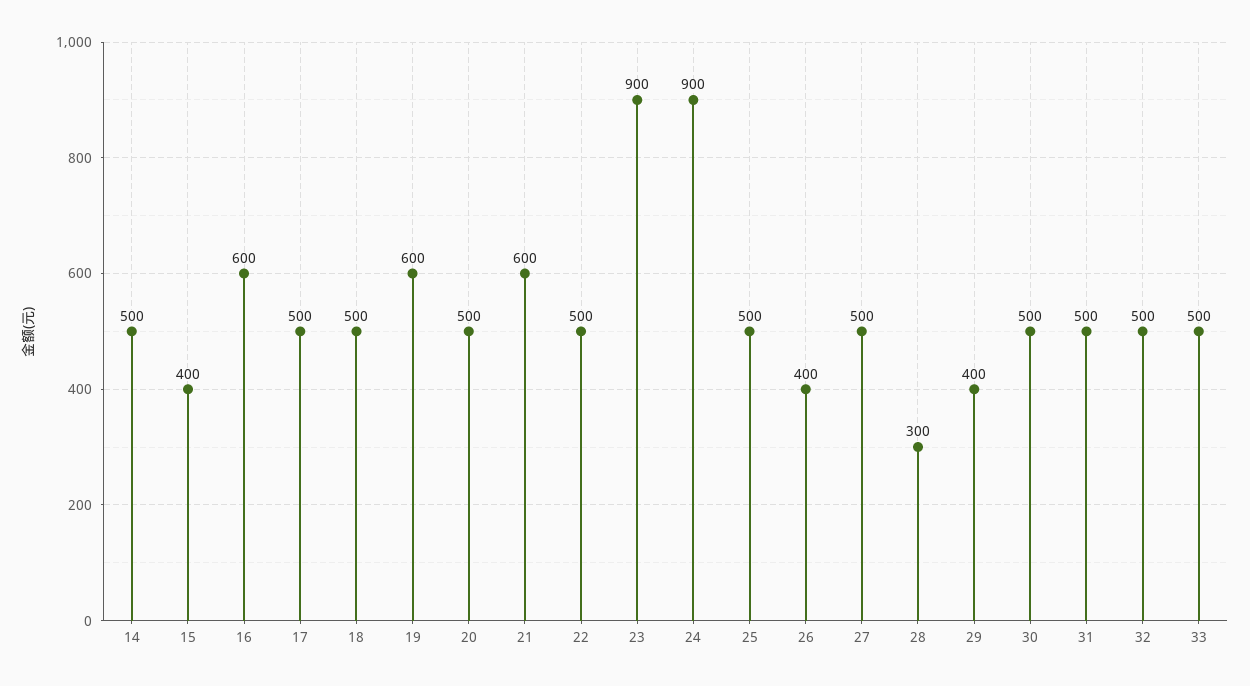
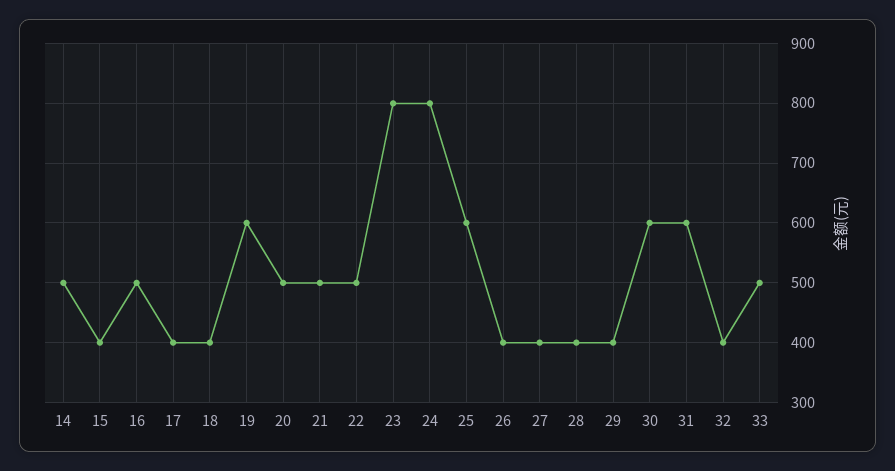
16: 600 -> 500
17: 500 -> 400
18: 500 -> 400
21: 600 -> 500
23: 900 -> 800
24: 900 -> 800
25: 500 -> 600
27: 500 -> 400
28: 300 -> 400
30: 500 -> 600
31: 500 -> 600
32: 500 -> 400

